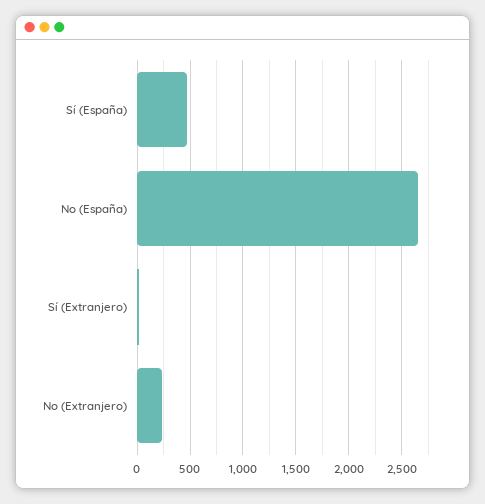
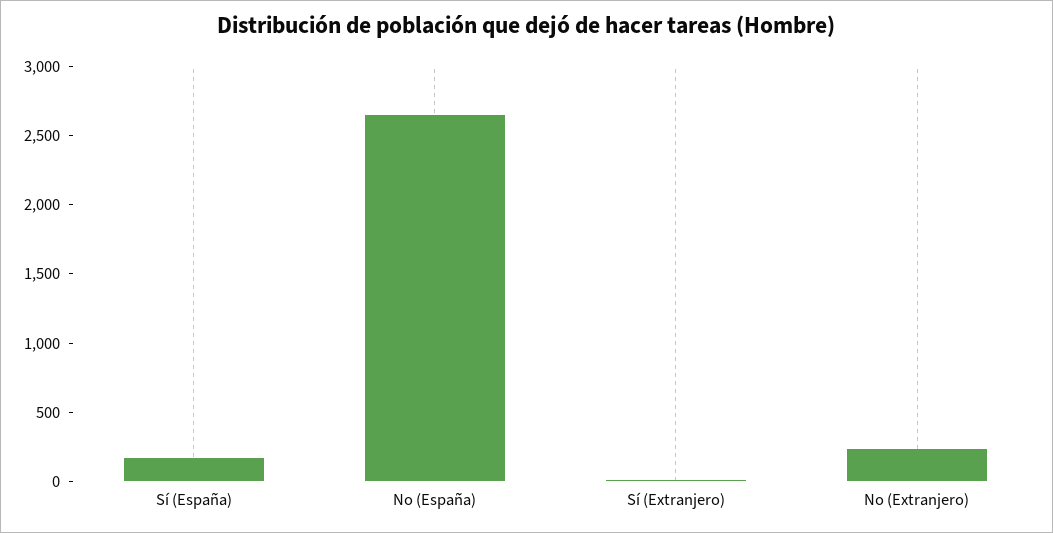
Sí (España): 500 -> 200

